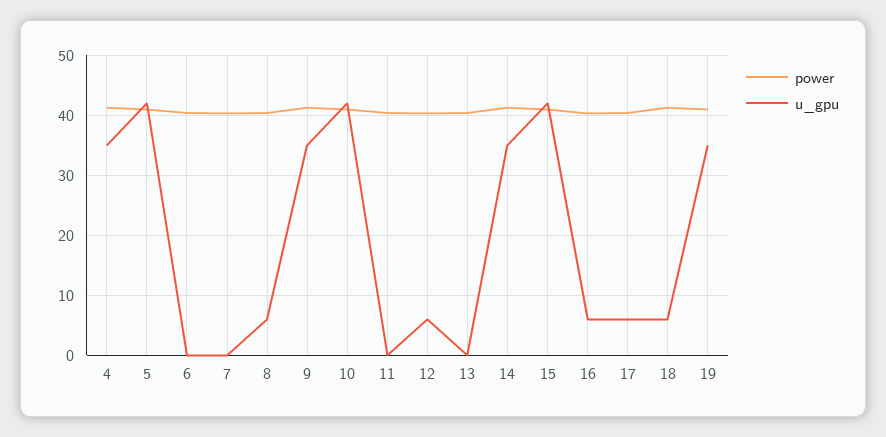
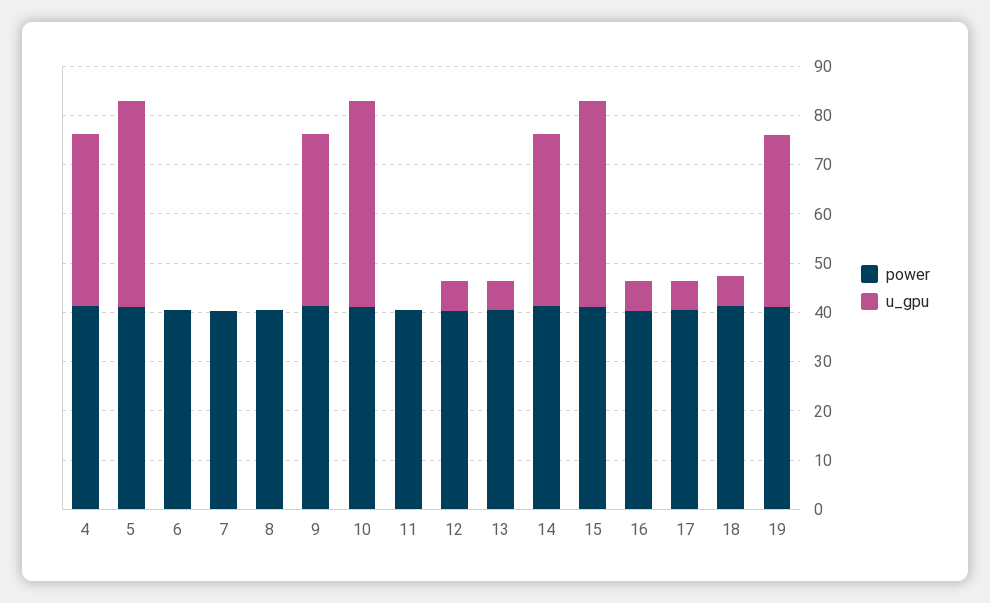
u_gpu, 8: 6 -> 0
u_gpu, 13: 0 -> 6

